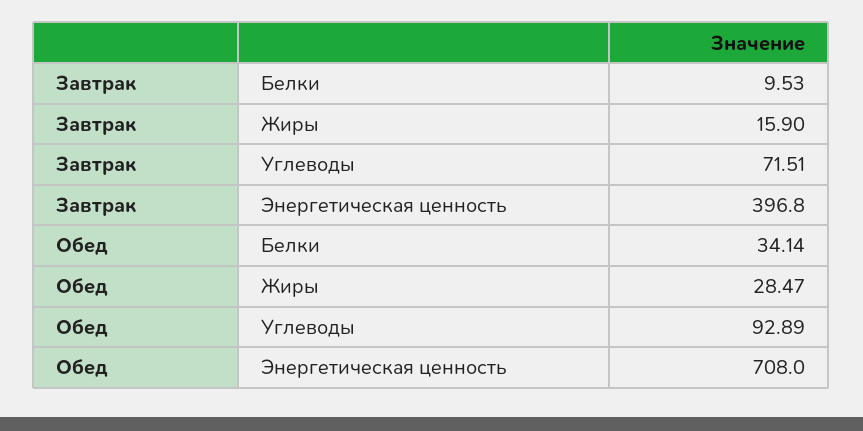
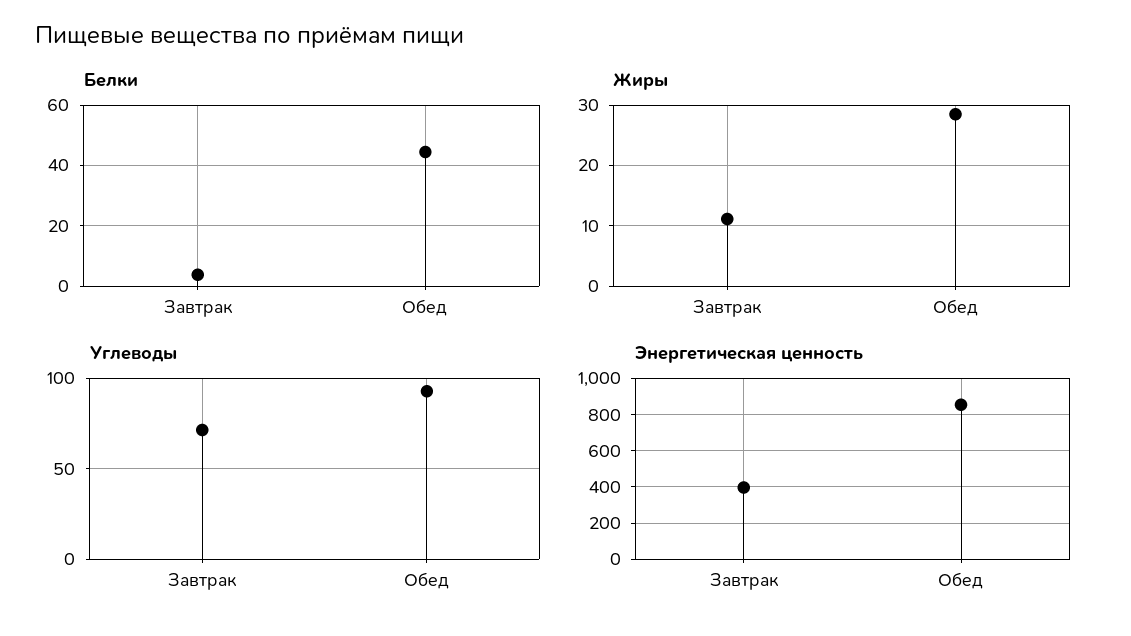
Белки, Завтрак: 9.53 -> 4
Жиры, Завтрак: 15.9 -> 11
Белки, Обед: 34.14 -> 44
Энергетическая ценность, Обед: 708 -> 850

